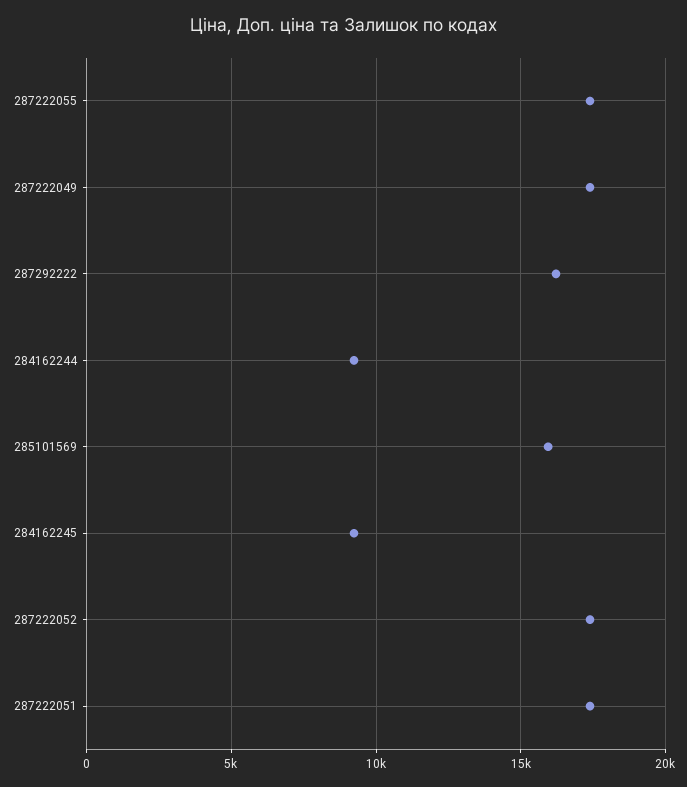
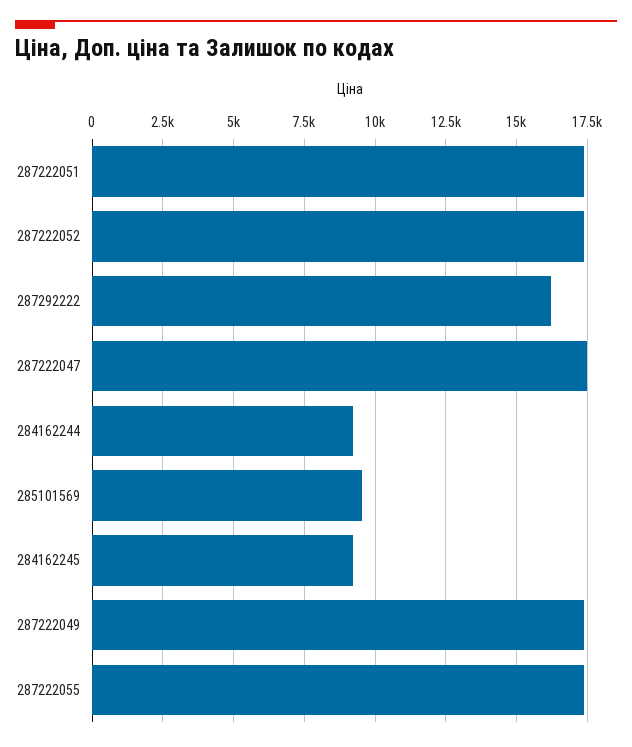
285101569: 16000 -> 9500
287222047: none -> 17500

